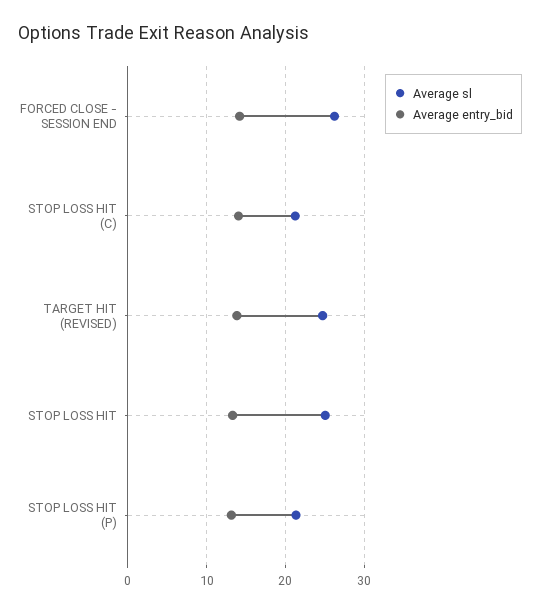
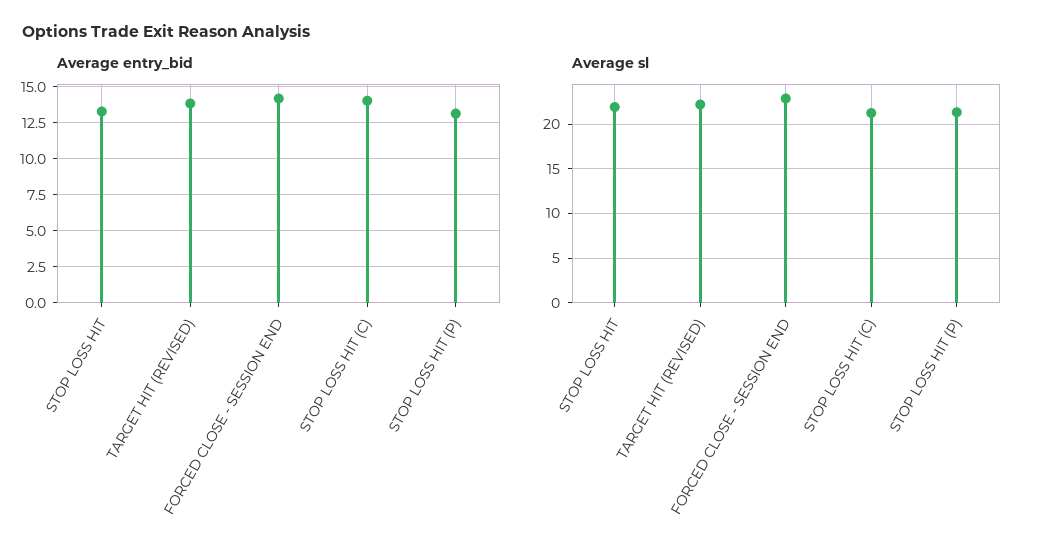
Average sl, FORCED CLOSE - SESSION END: 26 -> 23
Average sl, TARGET HIT (REVISED): 25 -> 22
Average sl, STOP LOSS HIT: 25 -> 22

